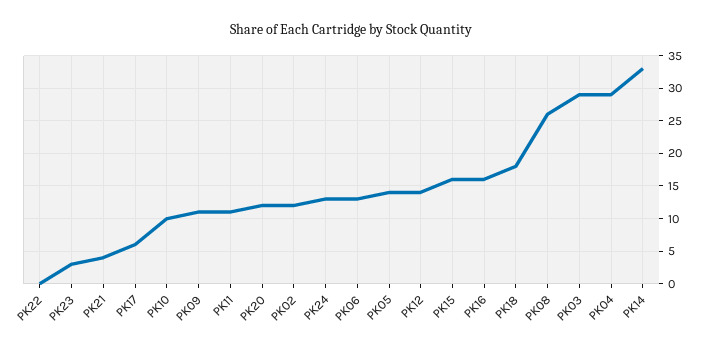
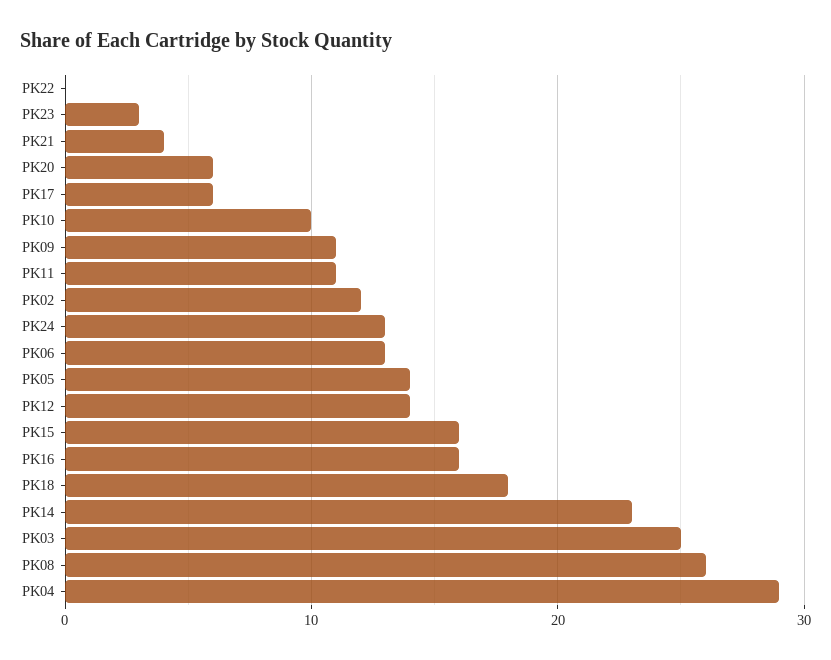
PK20: 12 -> 6
PK03: 29 -> 25
PK14: 33 -> 23

